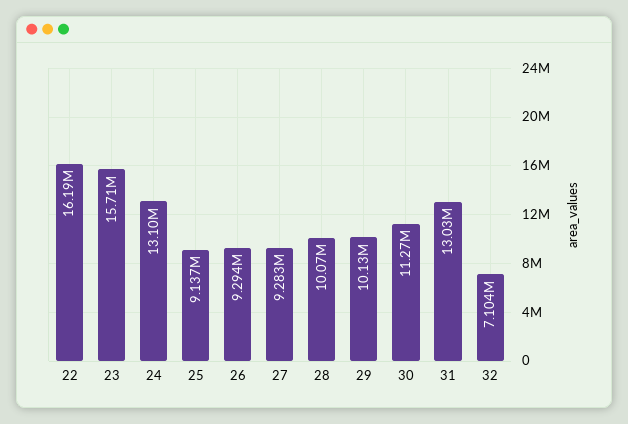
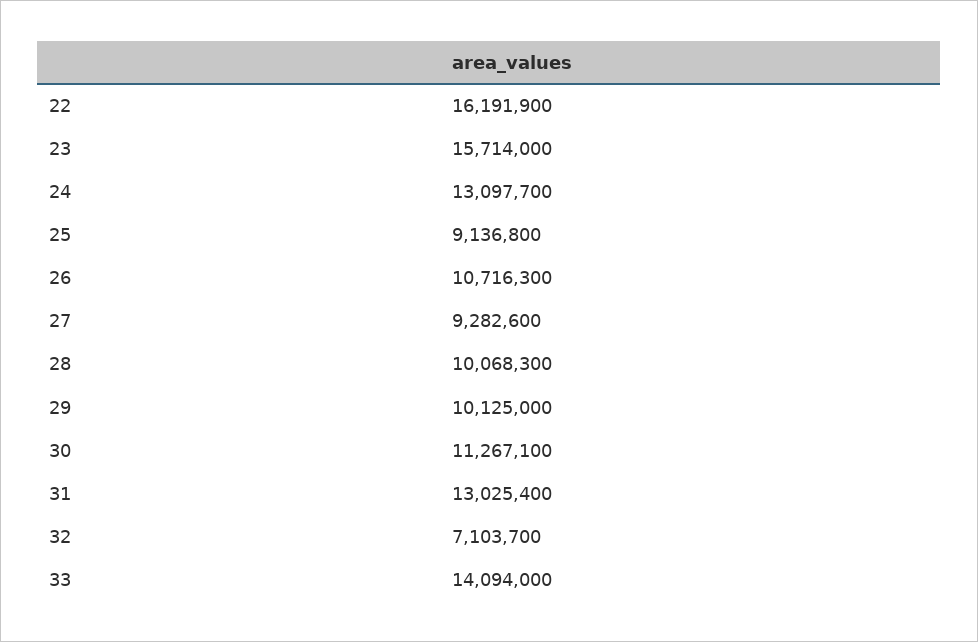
26: 9294000 -> 10716300
33: none -> 14094000

